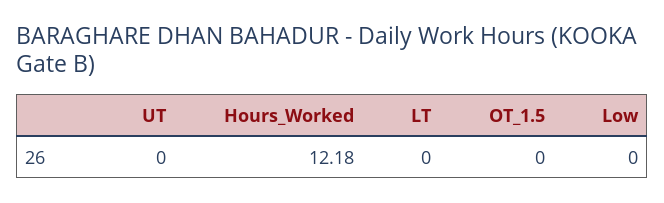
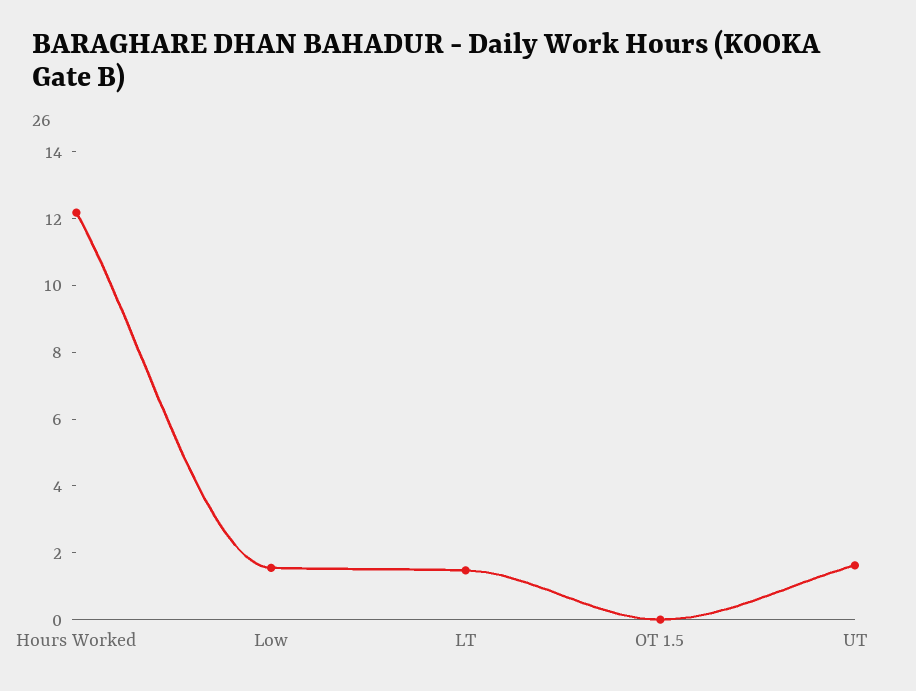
UT: 0 -> 1.5
LT: 0 -> 1.5
Low: 0 -> 1.5

